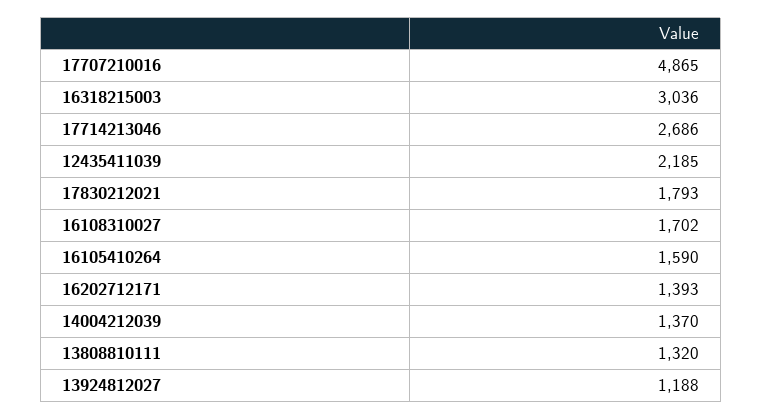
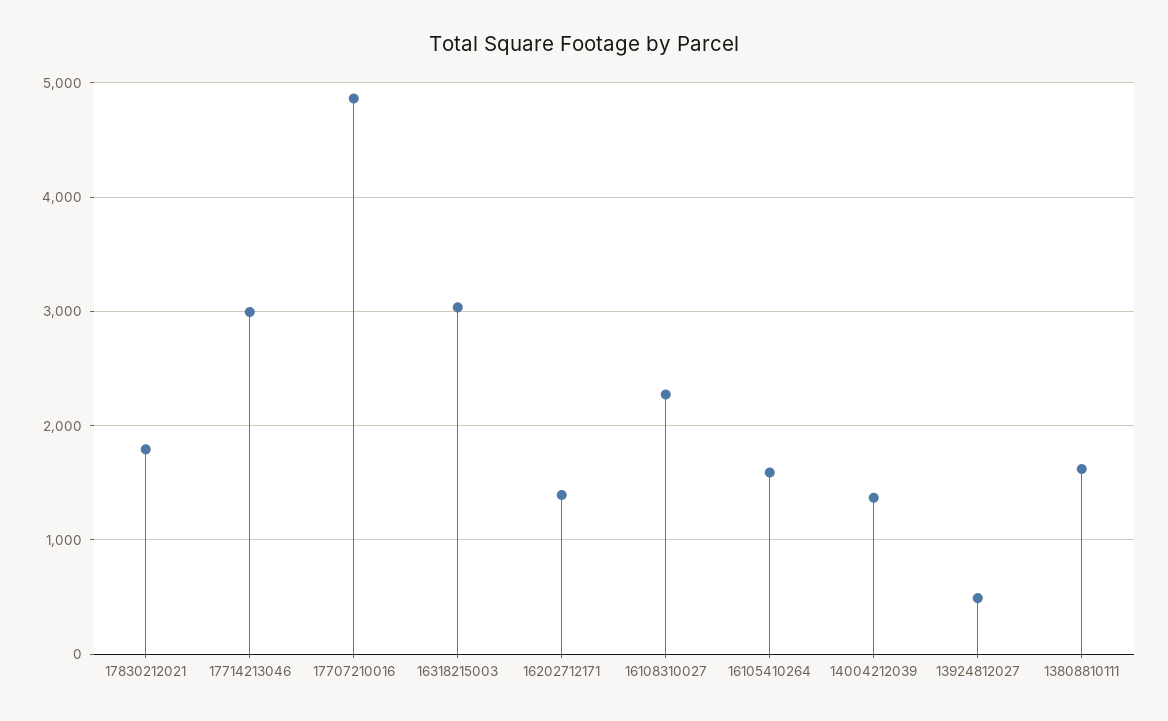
17714213046: 2686 -> 3000
12435411039: 2185 -> none
16108310027: 1702 -> 2300
13808810111: 1320 -> 1600
13924812027: 1188 -> 500

